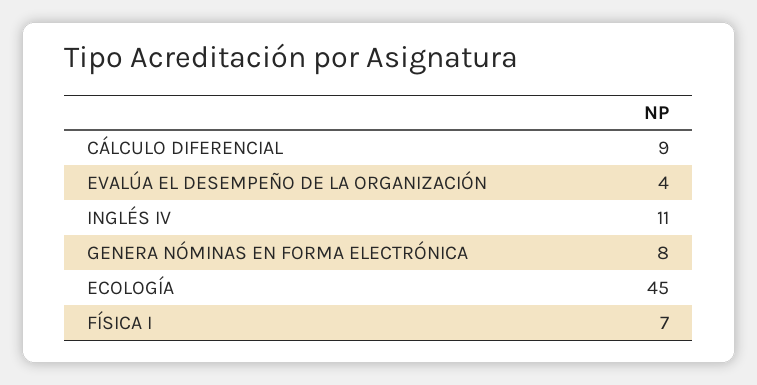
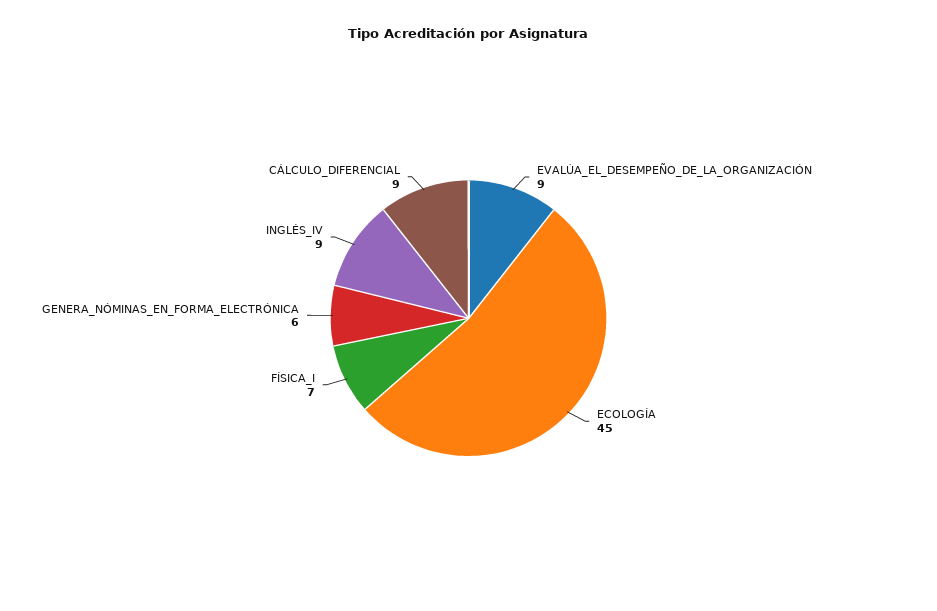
EVALÚA EL DESEMPEÑO DE LA ORGANIZACIÓN: 4 -> 9
INGLÉS IV: 11 -> 9
GENERA NÓMINAS EN FORMA ELECTRÓNICA: 8 -> 6

